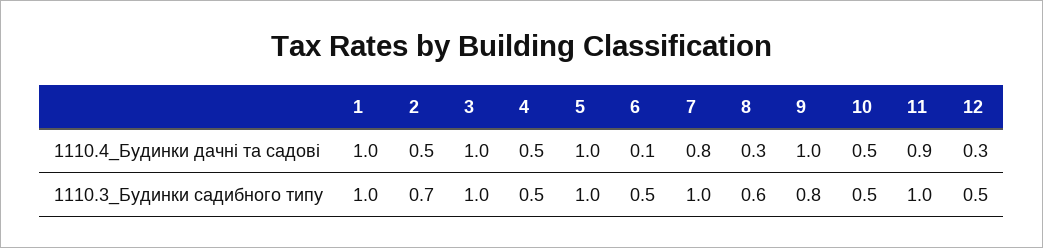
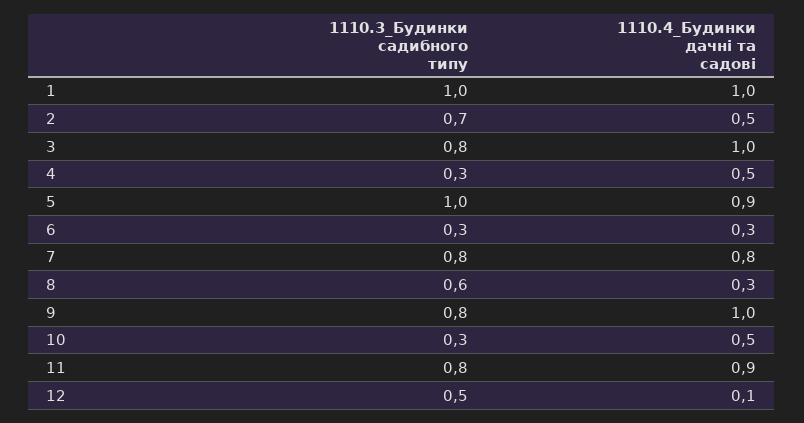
5, 1110.4_Будинки дачні та садові: 1 -> 0.9
6, 1110.4_Будинки дачні та садові: 0.1 -> 0.3
12, 1110.4_Будинки дачні та садові: 0.3 -> 0.1
3, 1110.3_Будинки садибного типу: 1 -> 0.8
4, 1110.3_Будинки садибного типу: 0.5 -> 0.3
6, 1110.3_Будинки садибного типу: 0.5 -> 0.3
7, 1110.3_Будинки садибного типу: 1 -> 0.8
10, 1110.3_Будинки садибного типу: 0.5 -> 0.3
11, 1110.3_Будинки садибного типу: 1 -> 0.8

